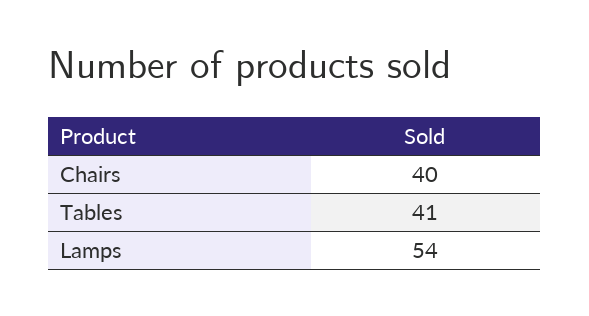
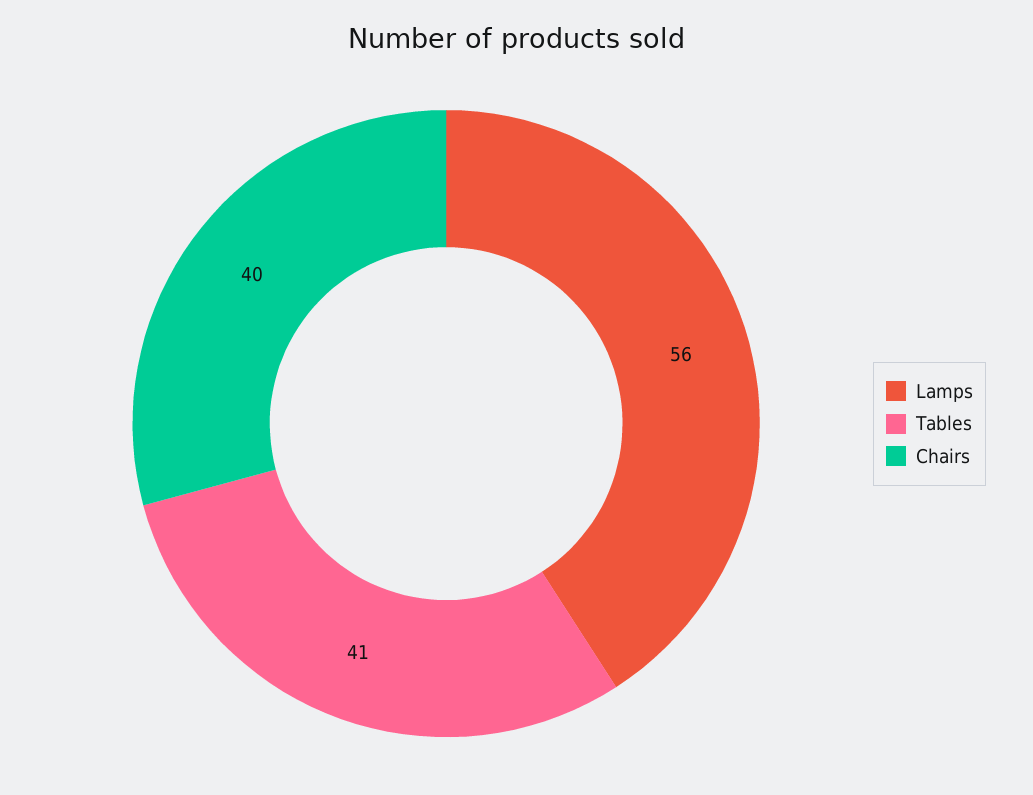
Lamps: 54 -> 56

